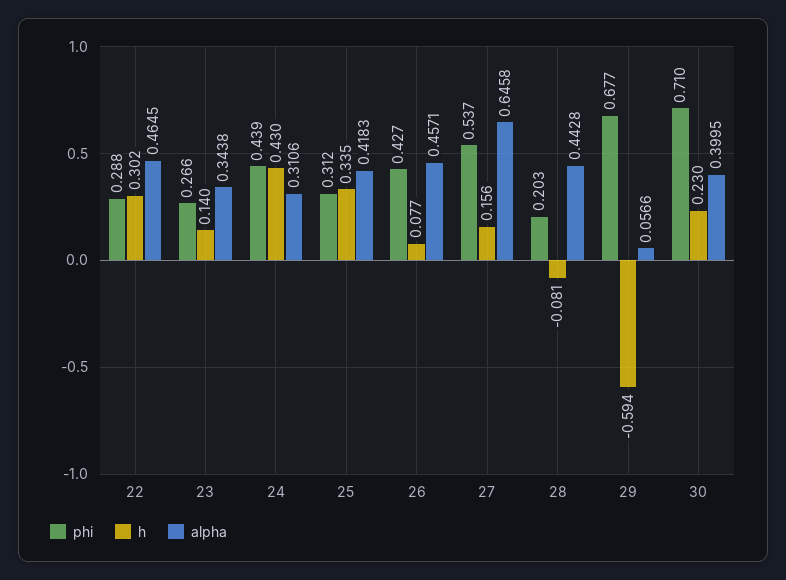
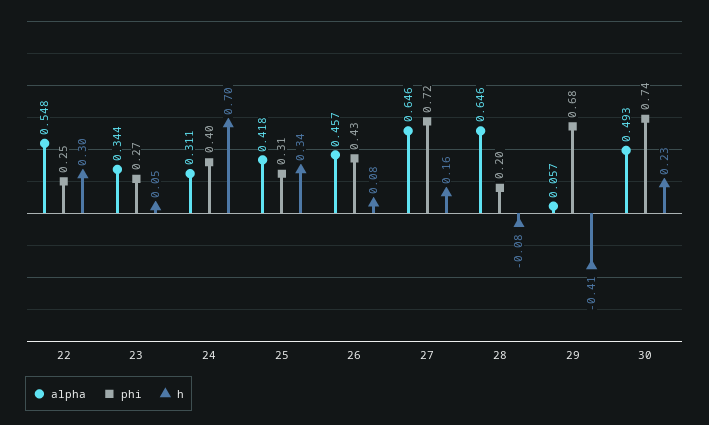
phi, 22: 0.288 -> 0.25
alpha, 22: 0.4645 -> 0.548
h, 23: 0.14 -> 0.05
phi, 24: 0.439 -> 0.4
h, 24: 0.43 -> 0.7
phi, 27: 0.537 -> 0.72
alpha, 28: 0.4428 -> 0.646
h, 29: -0.594 -> -0.41
phi, 30: 0.71 -> 0.74
alpha, 30: 0.3995 -> 0.493

